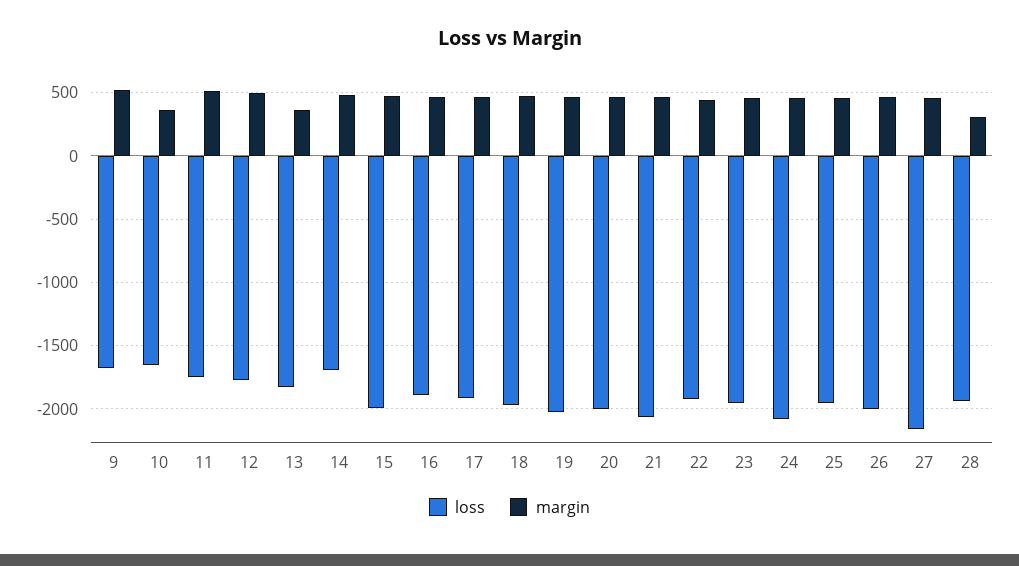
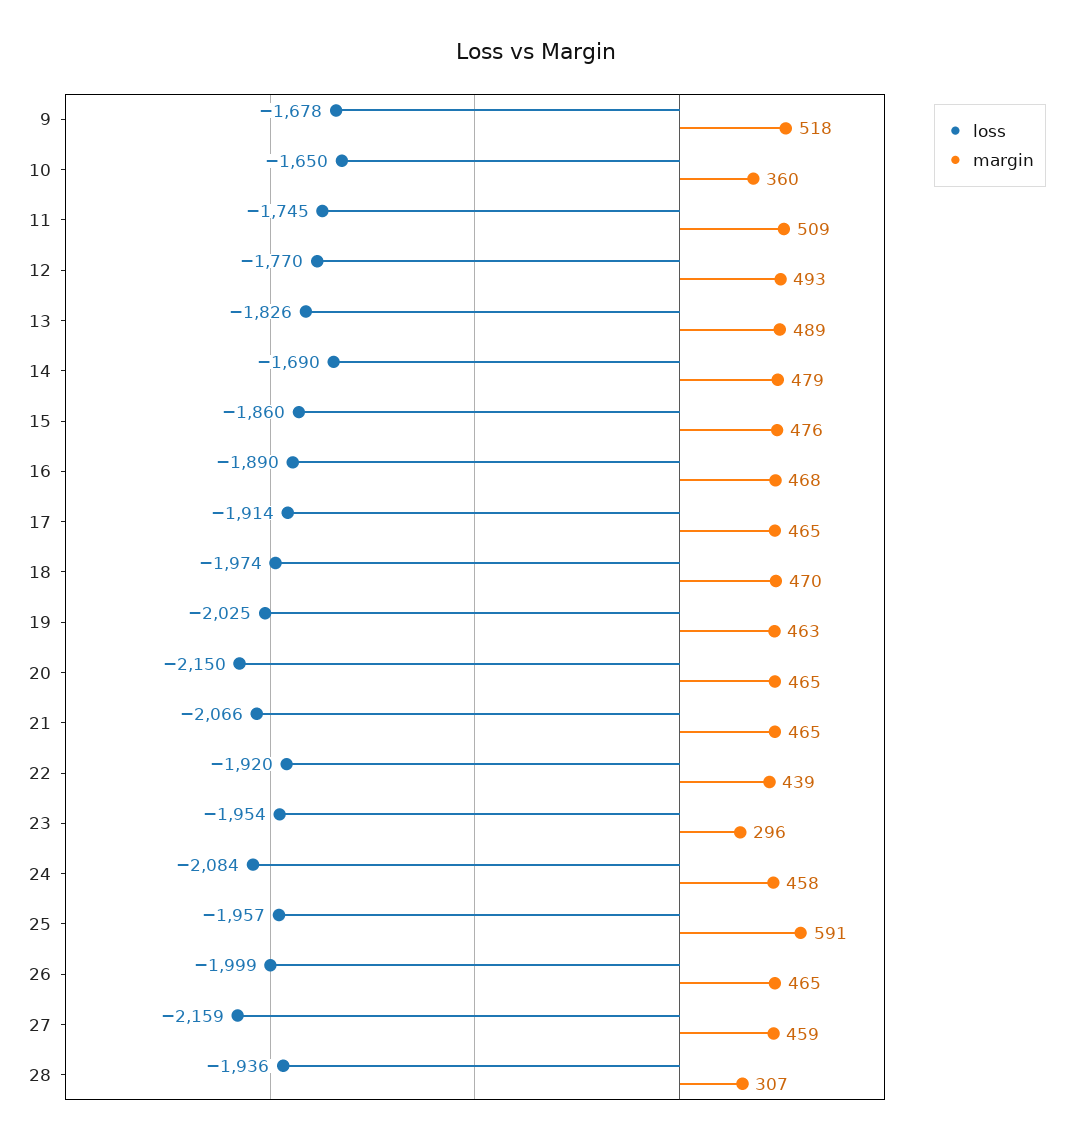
margin, 13: 350 -> 489
loss, 15: -2000 -> -1860
loss, 20: -2000 -> -2150
margin, 23: 450 -> 296
margin, 25: 450 -> 591

